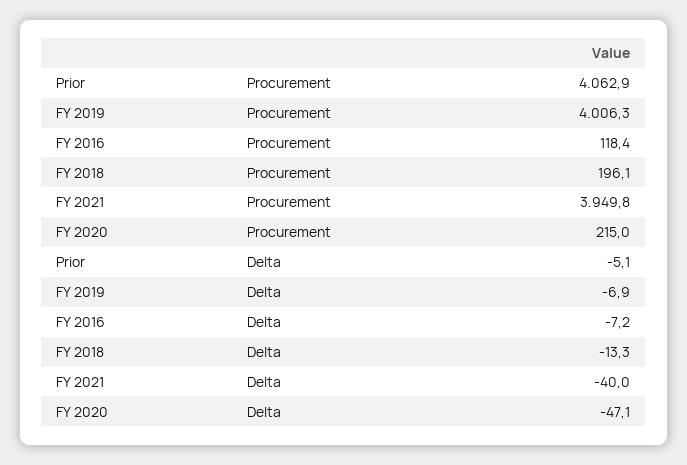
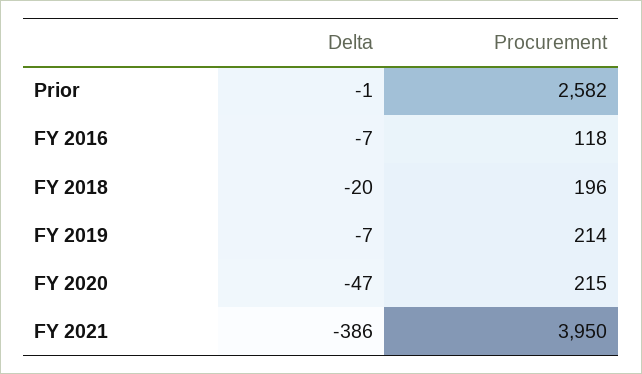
Prior, Procurement: 4062.9 -> 2582
FY 2019, Procurement: 4006.3 -> 214
Prior, Delta: -5.1 -> -1
FY 2018, Delta: -13.3 -> -20
FY 2021, Delta: -40 -> -386

